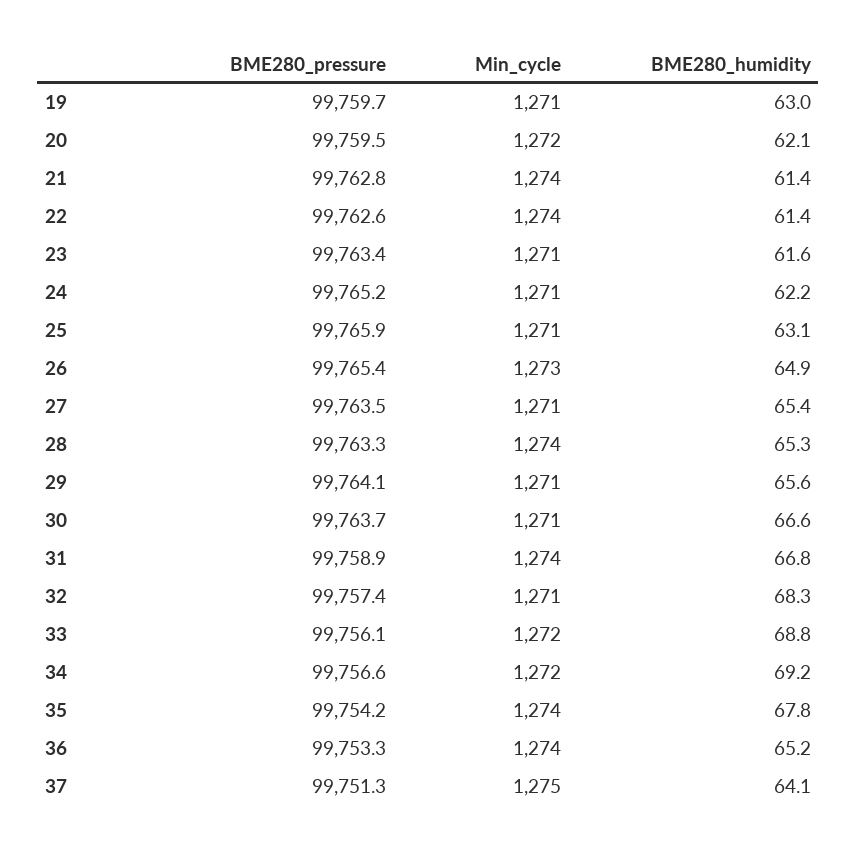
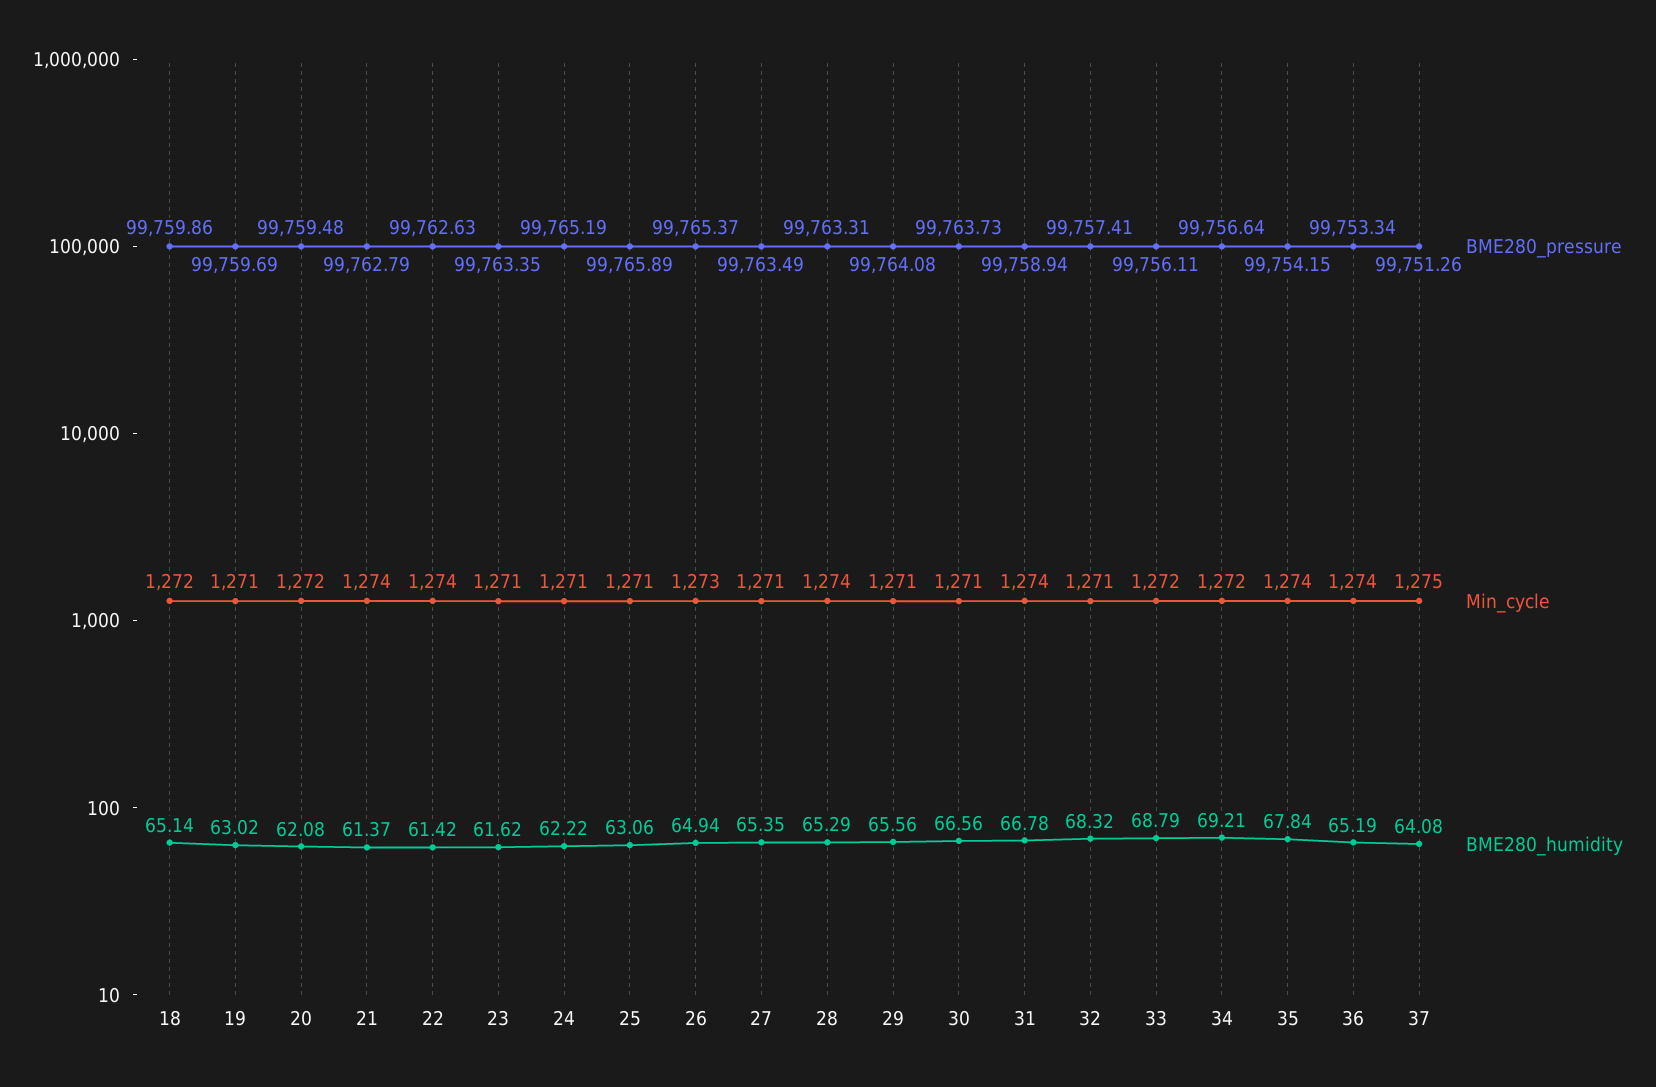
BME280_pressure, 18: none -> 99759.86
Min_cycle, 18: none -> 1272
BME280_humidity, 18: none -> 65.14

